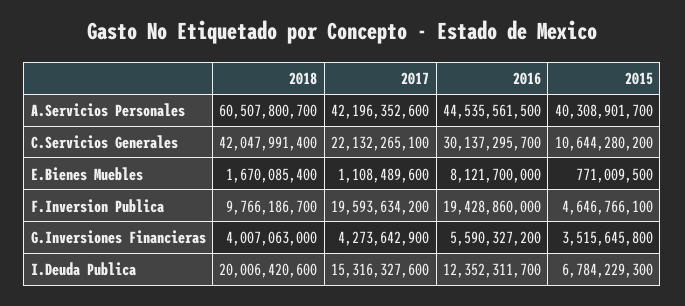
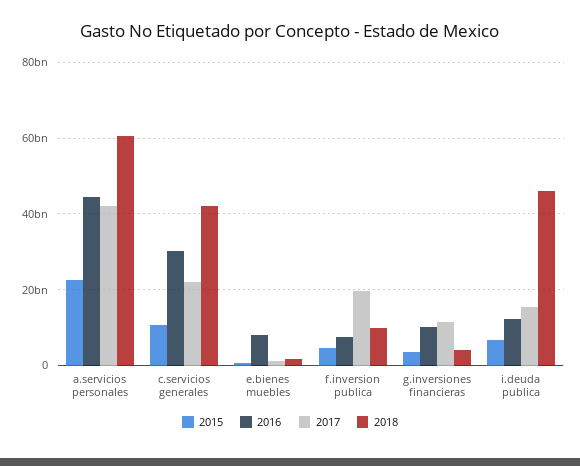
2015, A.Servicios Personales: 40308901700 -> 22000000000
2016, F.Inversion Publica: 19428860000 -> 8000000000
2017, G.Inversiones Financieras: 4273642900 -> 12000000000
2016, G.Inversiones Financieras: 5590327200 -> 10000000000
2018, I.Deuda Publica: 20006420600 -> 46000000000

